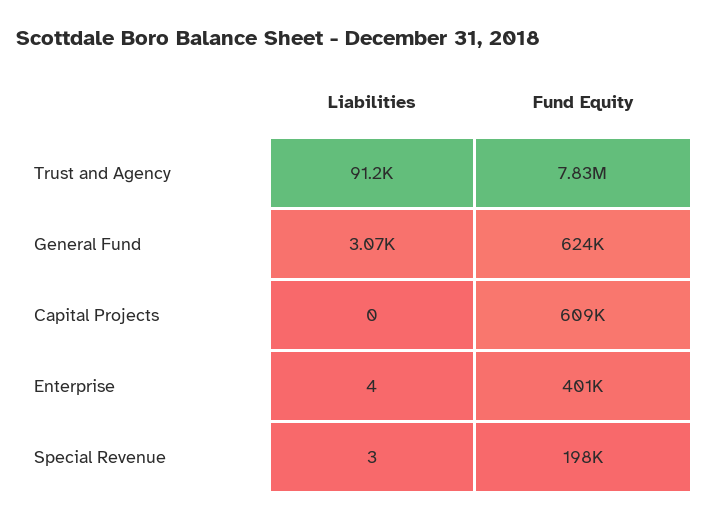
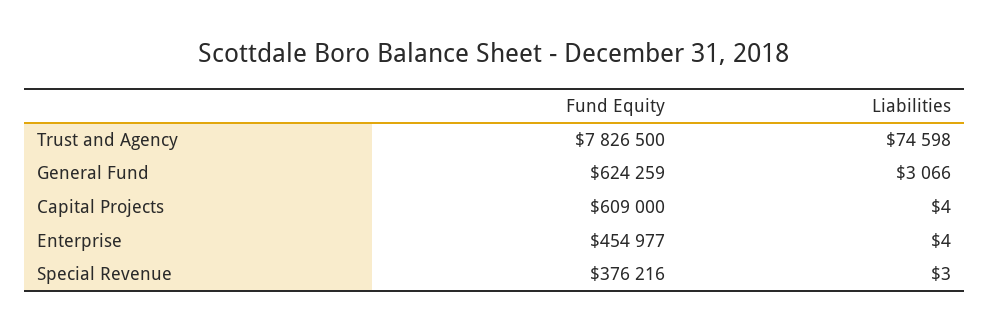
Liabilities, Trust and Agency: 91200 -> 74598
Liabilities, Capital Projects: 0 -> 4
Fund Equity, Enterprise: 401000 -> 454977
Fund Equity, Special Revenue: 198000 -> 376216

